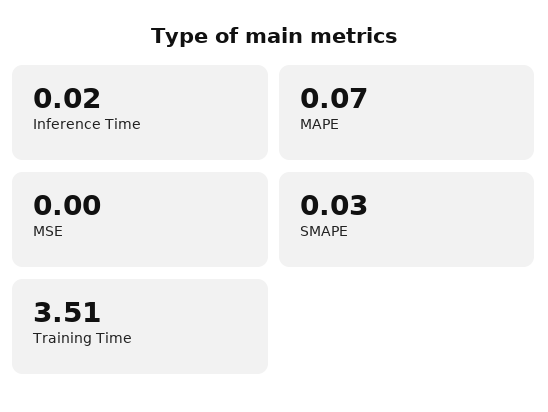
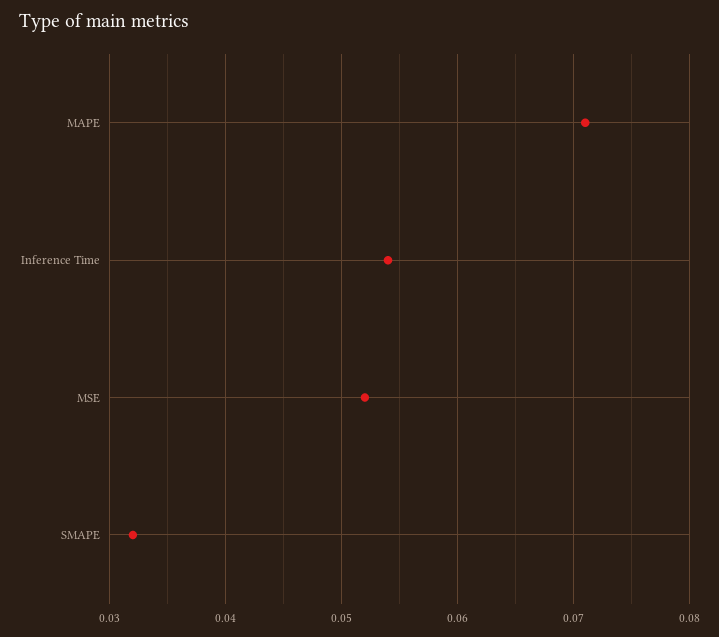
Inference Time: 0.02 -> 0.054
MSE: 0 -> 0.052
Training Time: 3.51 -> none

